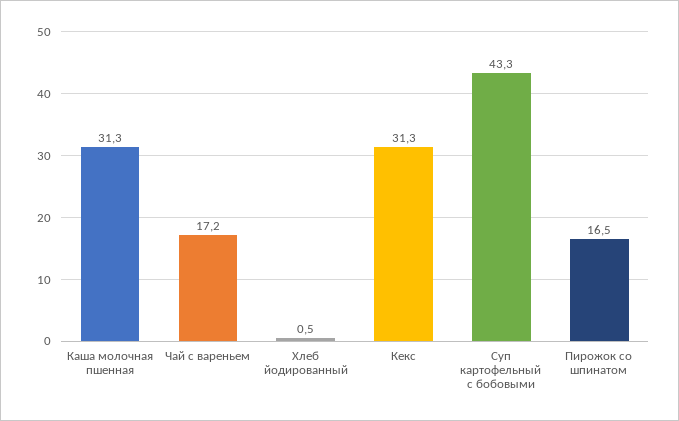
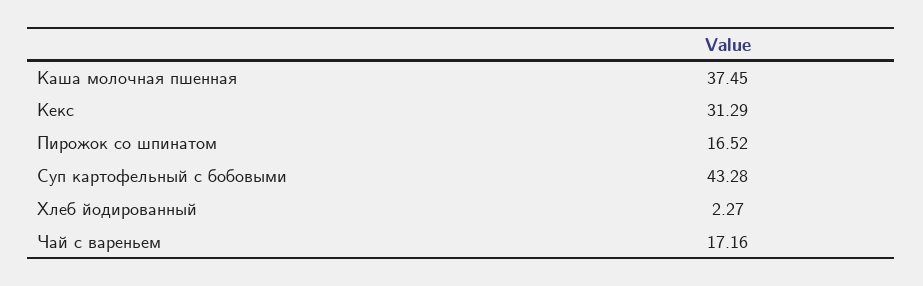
Каша молочная пшенная: 31.3 -> 37.45
Хлеб йодированный: 0.5 -> 2.27

